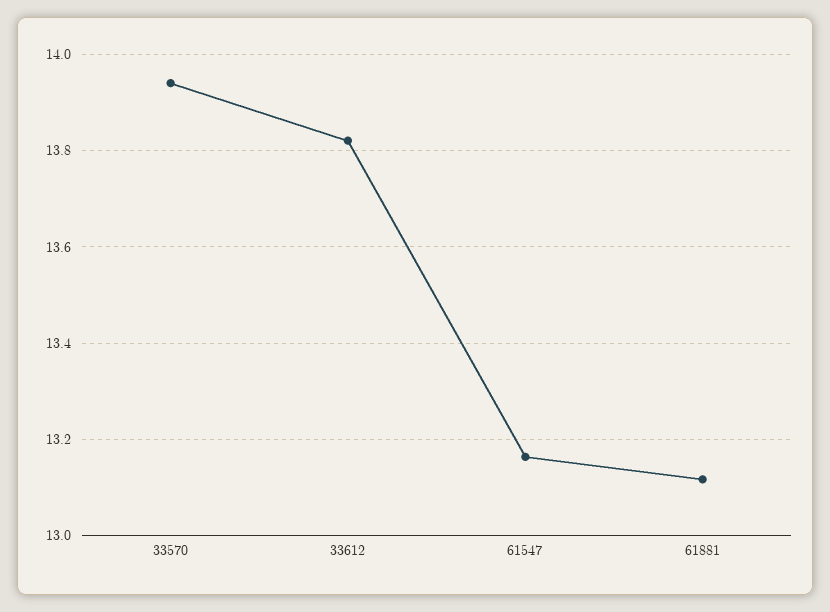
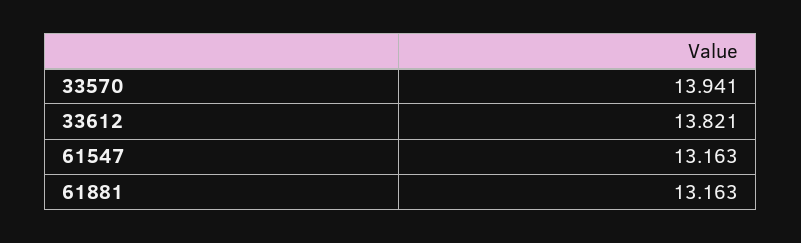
61881: 13.12 -> 13.163

